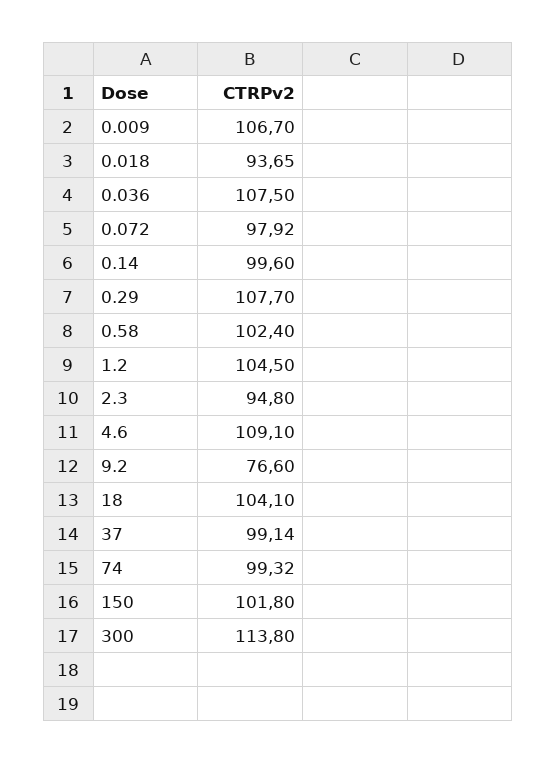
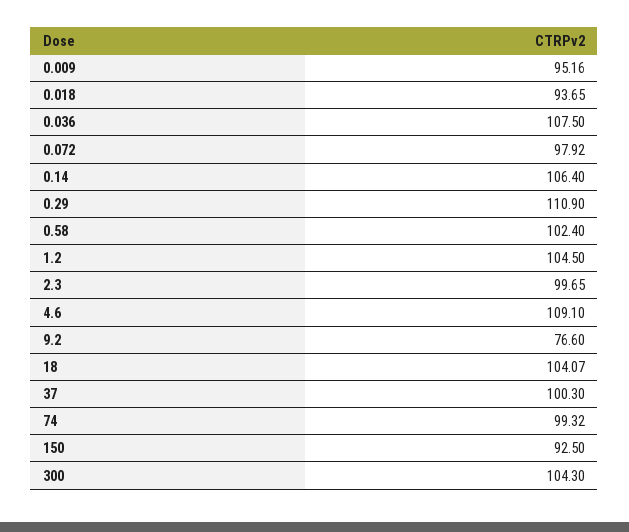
0.009: 106.7 -> 95.16
0.14: 99.6 -> 106.4
0.29: 107.7 -> 110.9
2.3: 94.8 -> 99.65
18: 104.1 -> 104.07
37: 99.14 -> 100.3
150: 101.8 -> 92.5
300: 113.8 -> 104.3

